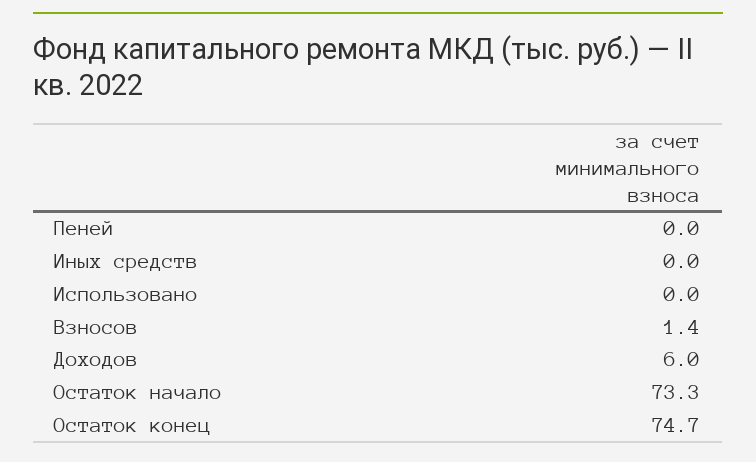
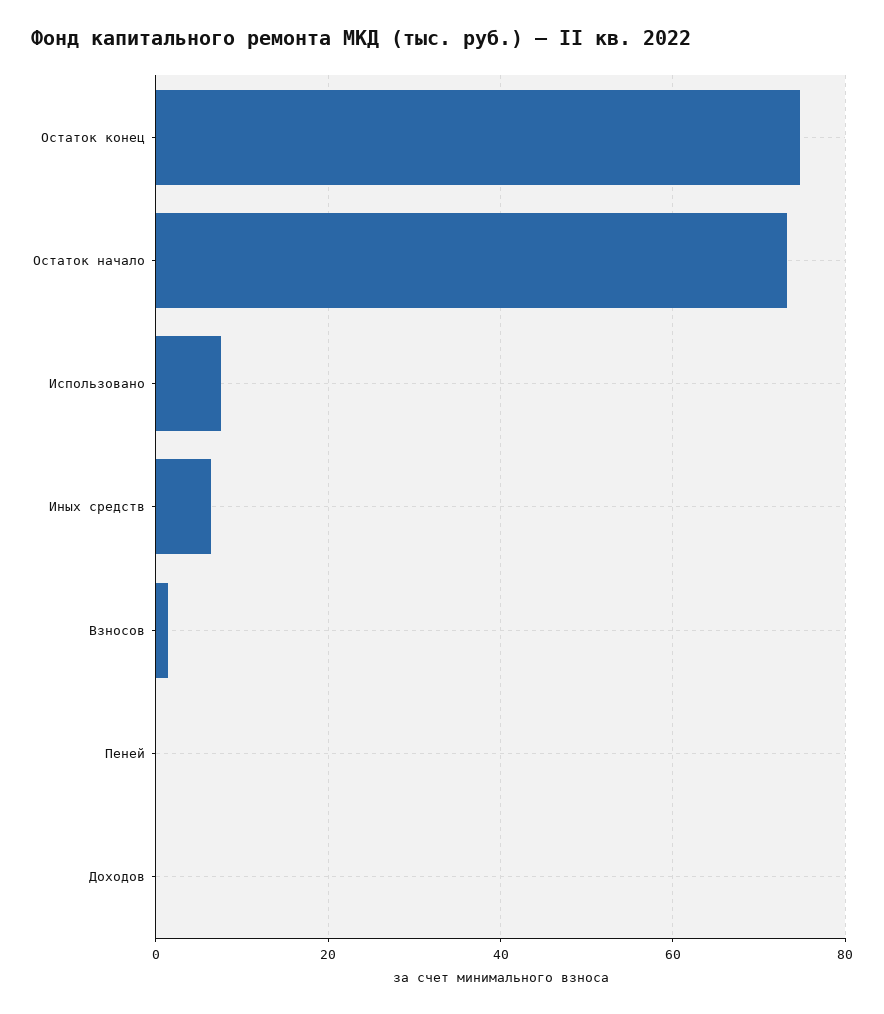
Иных средств: 0 -> 6
Использовано: 0 -> 8
Доходов: 6 -> 0

